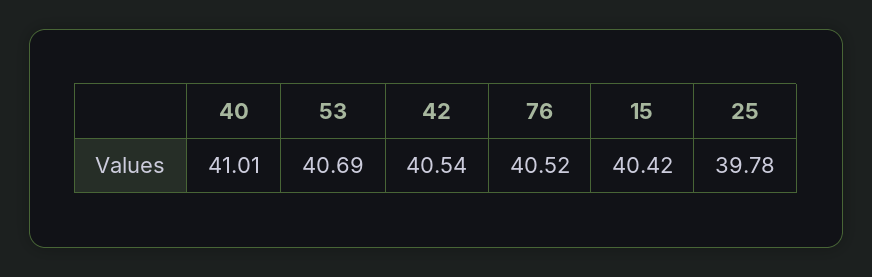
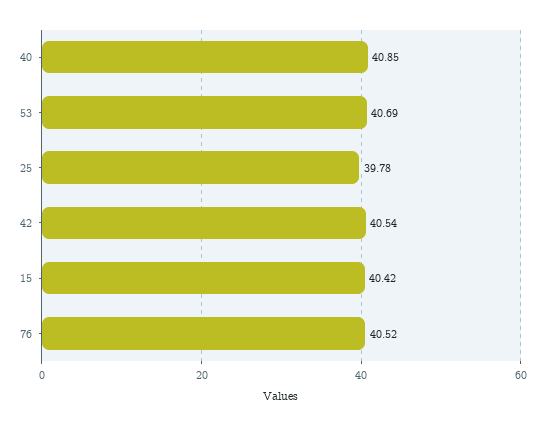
40: 41.01 -> 40.85

